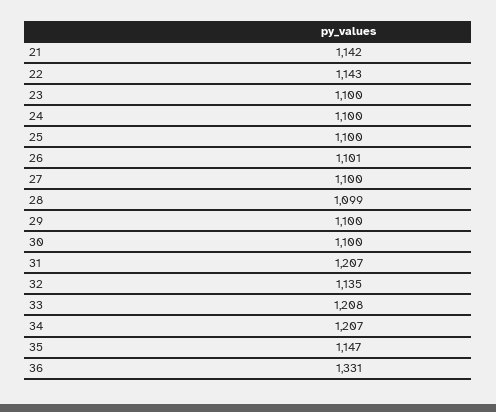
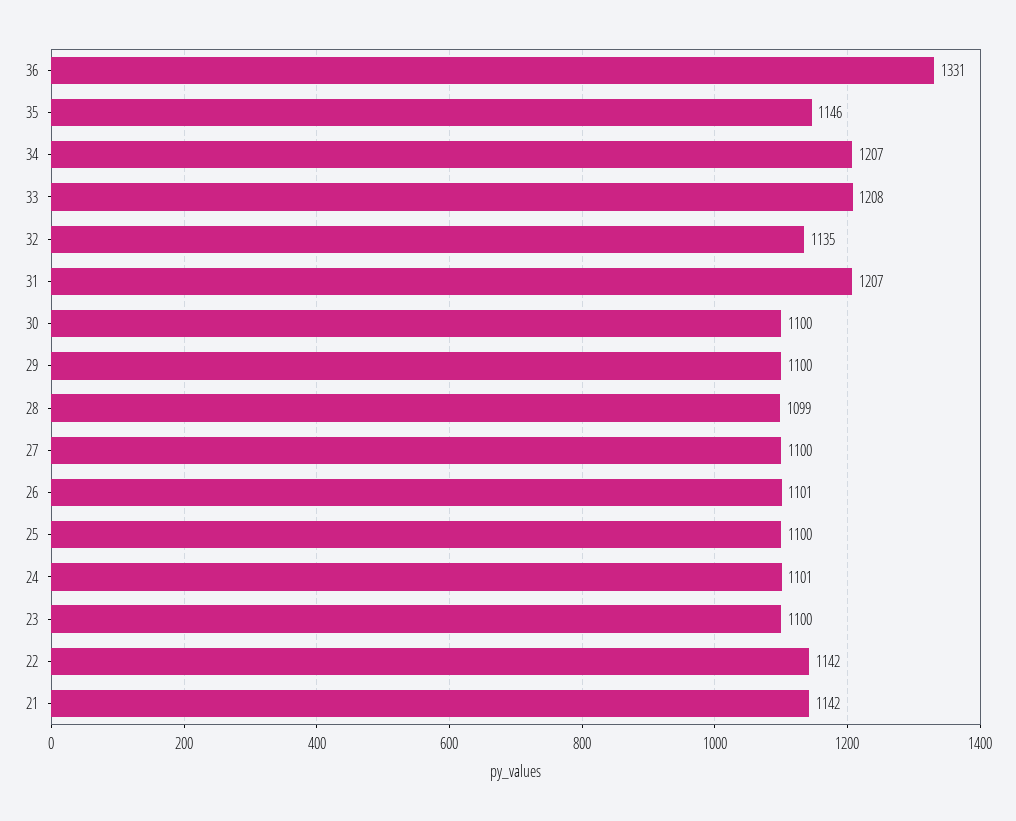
22: 1143 -> 1142
24: 1100 -> 1101
35: 1147 -> 1146

